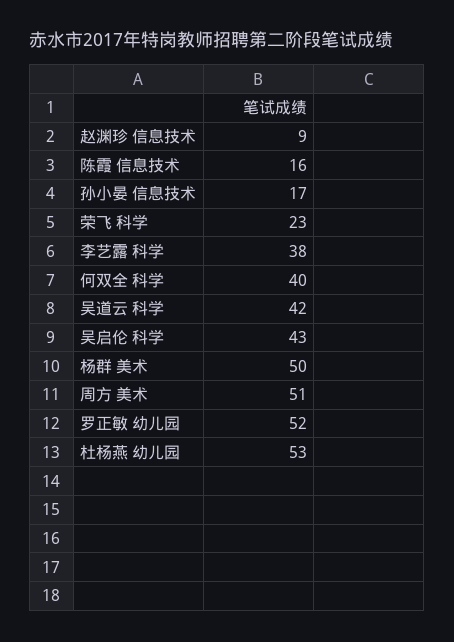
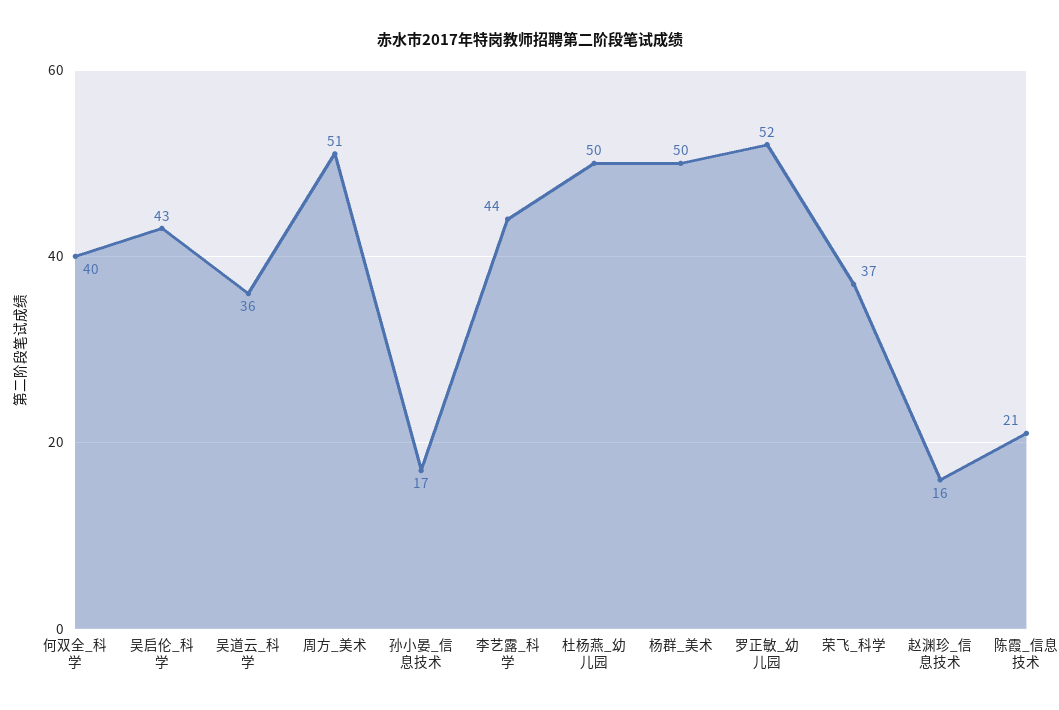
赵渊珍 信息技术: 9 -> 16
陈霞 信息技术: 16 -> 21
荣飞 科学: 23 -> 37
李艺露 科学: 38 -> 44
吴道云 科学: 42 -> 36
杜杨燕 幼儿园: 53 -> 50

